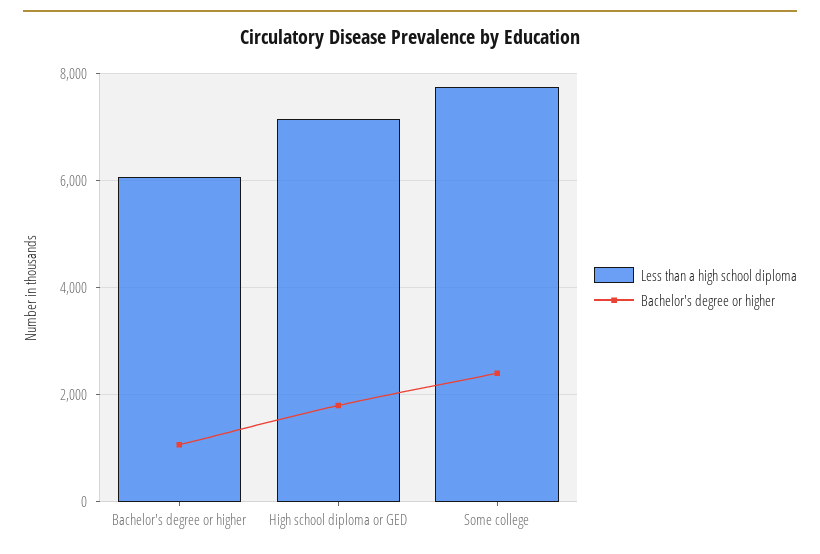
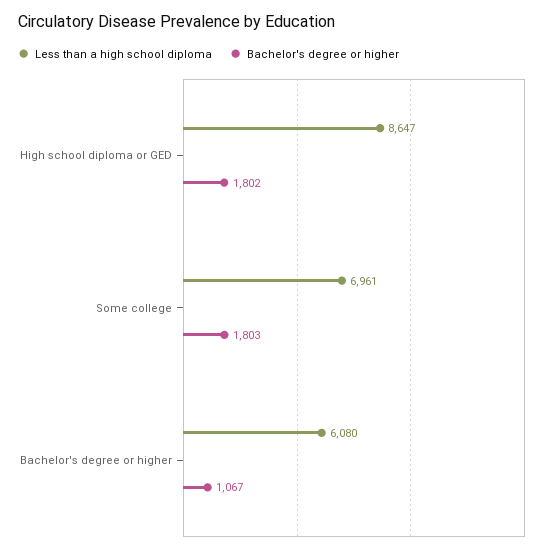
Less than a high school diploma, High school diploma or GED: 7200 -> 8647
Less than a high school diploma, Some college: 7800 -> 6961
Bachelor's degree or higher, Some college: 2400 -> 1803

